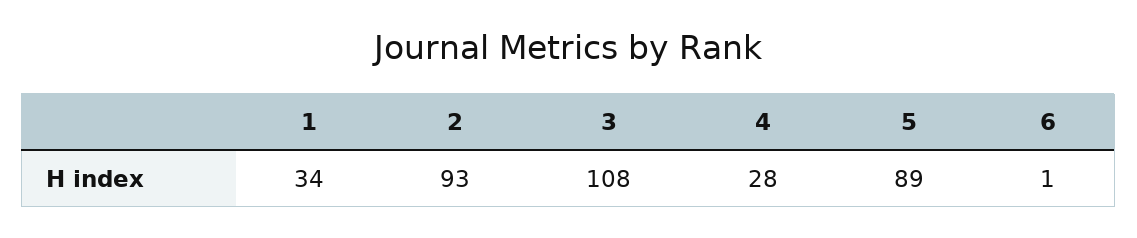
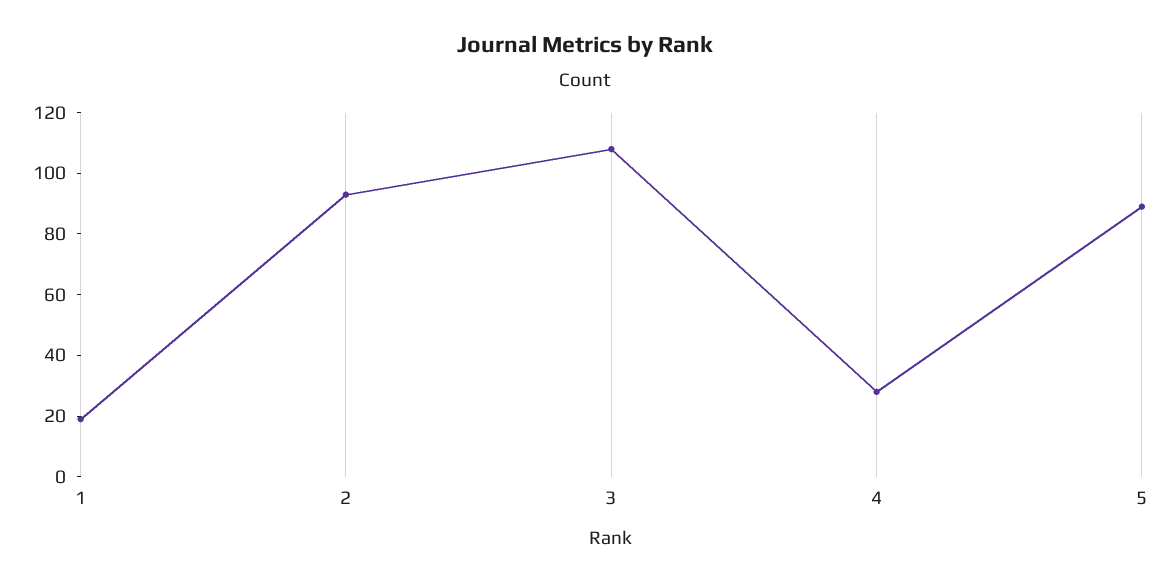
1: 34 -> 20
6: 1 -> none

